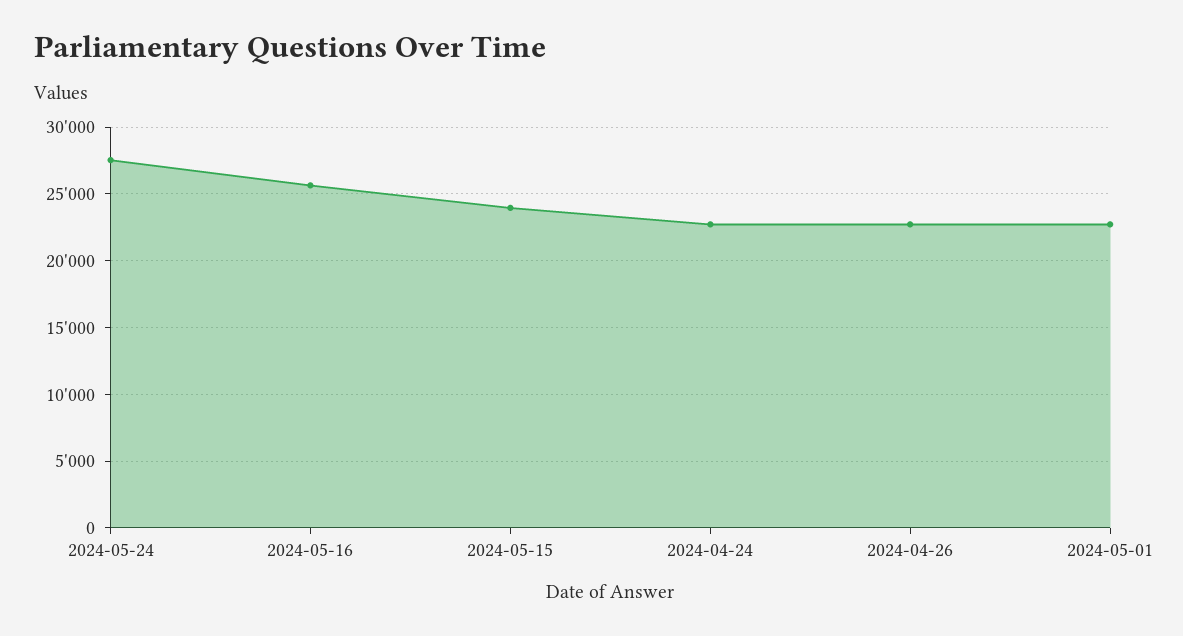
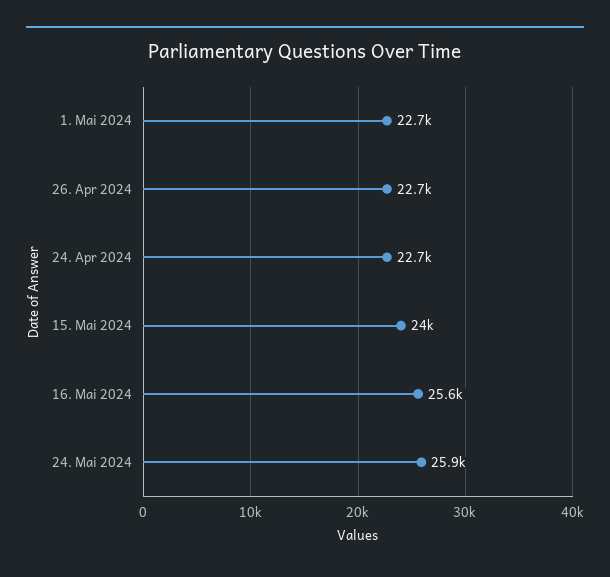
2024-05-24: 27500 -> 25900

